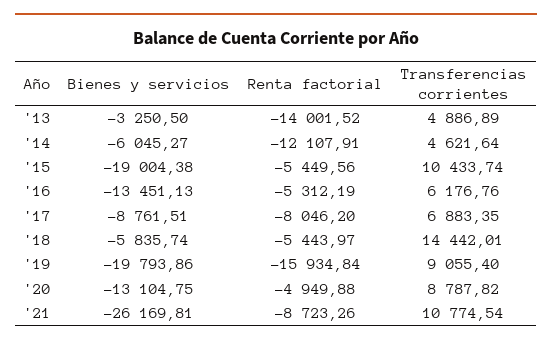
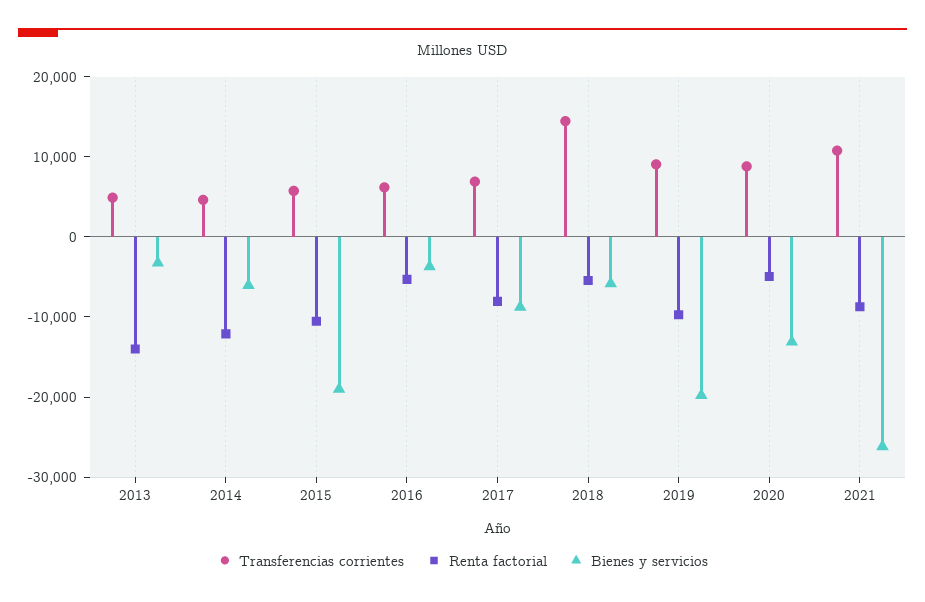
Renta factorial, '15: -5449.56 -> -10000
Transferencias corrientes, '15: 10433.74 -> 6000
Bienes y servicios, '16: -13451.13 -> -4000
Renta factorial, '19: -15934.84 -> -10000

